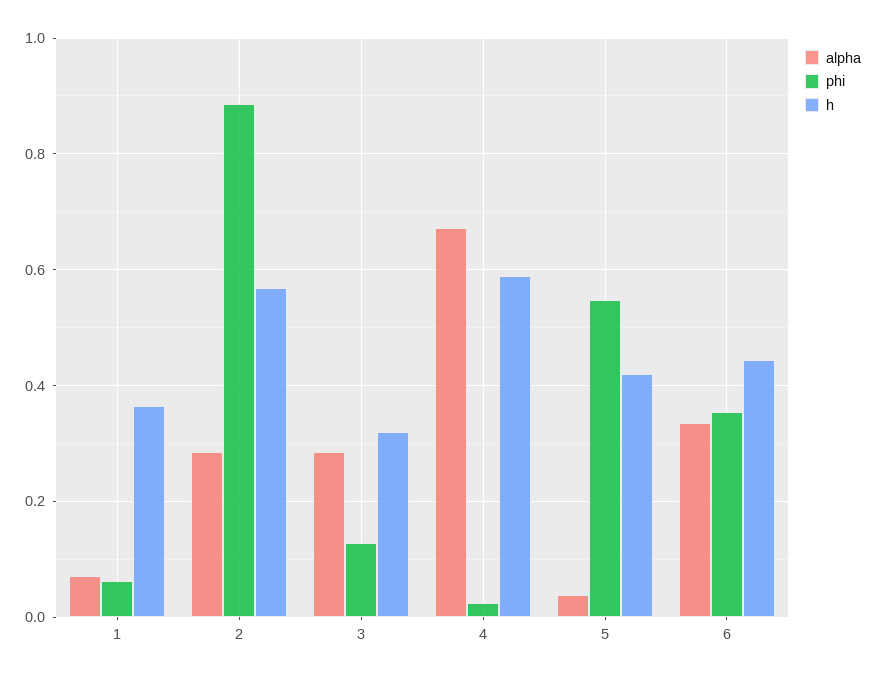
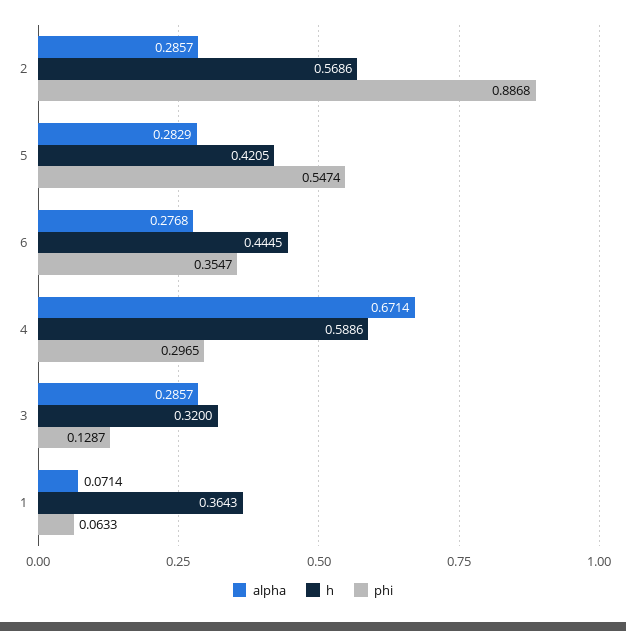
phi, 4: 0.02 -> 0.2965
alpha, 5: 0.04 -> 0.2829
alpha, 6: 0.34 -> 0.2768

